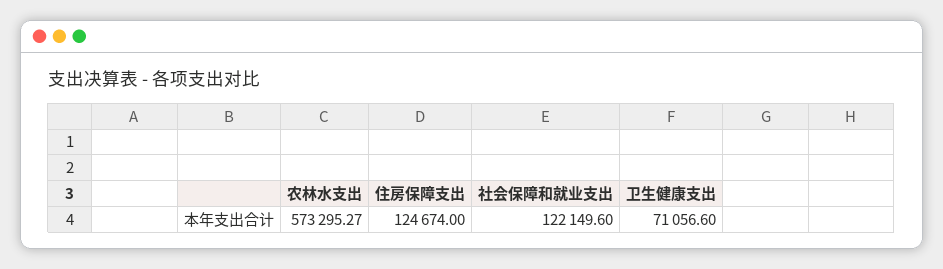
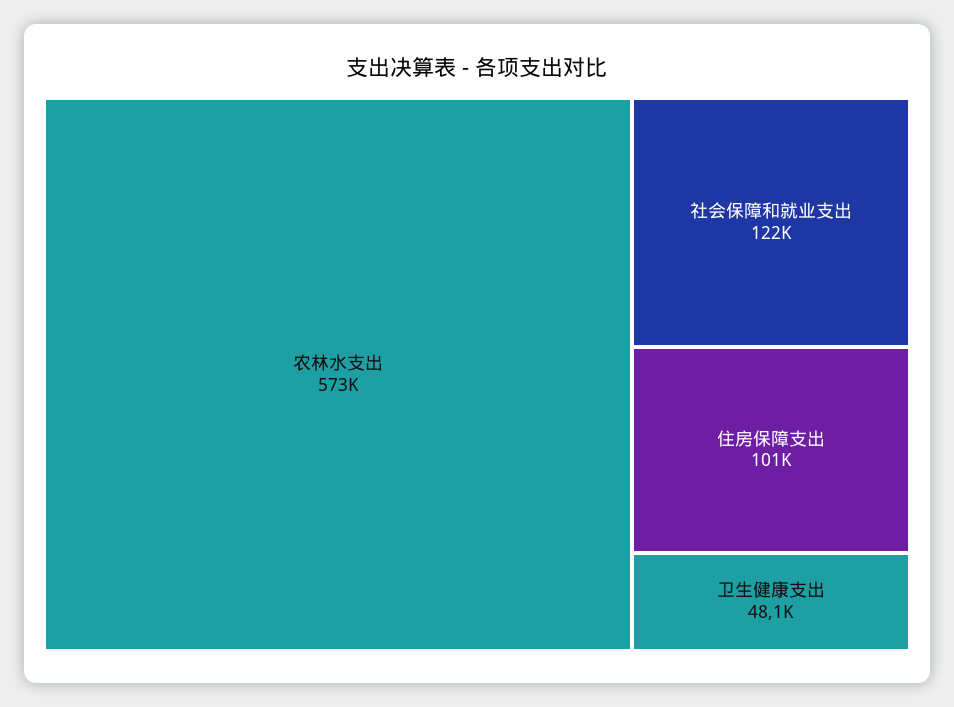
住房保障支出: 124674 -> 101000
卫生健康支出: 71056.6 -> 48100

